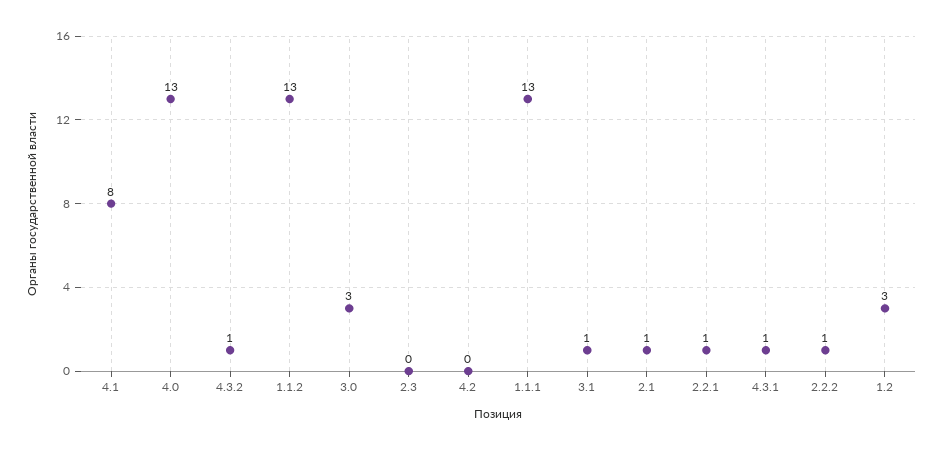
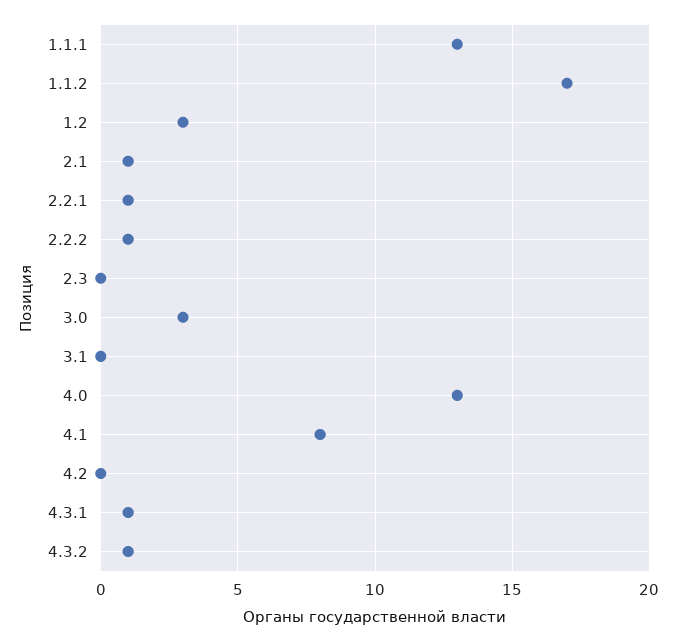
1.1.2: 13 -> 17
3.1: 1 -> 0

